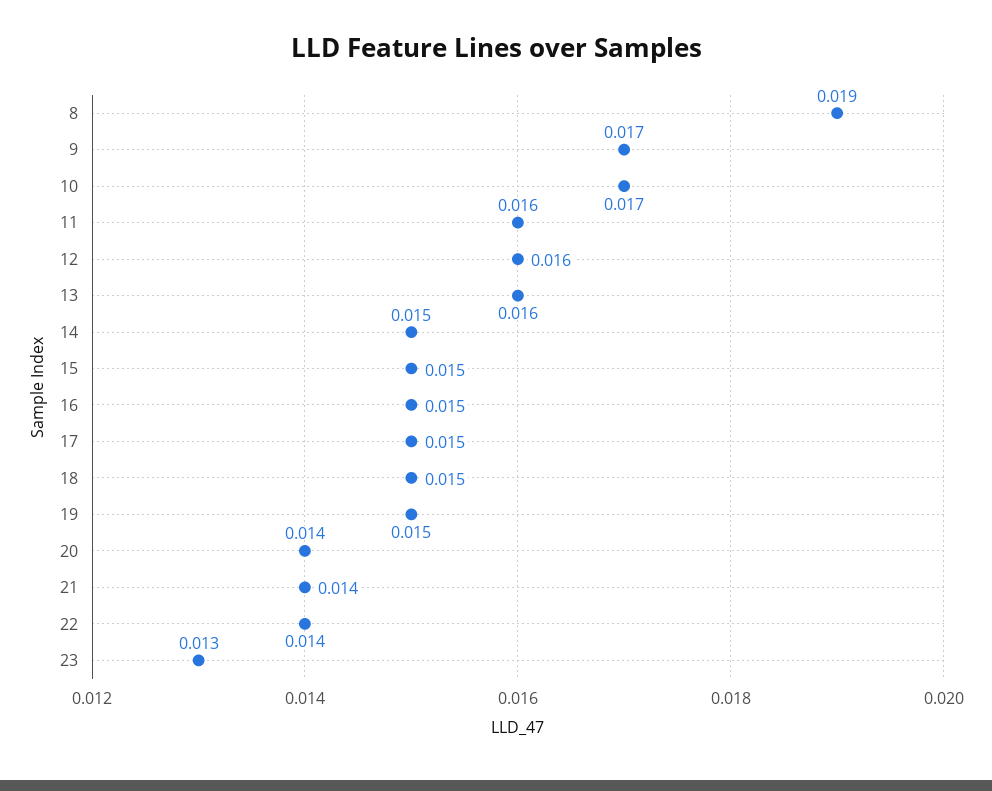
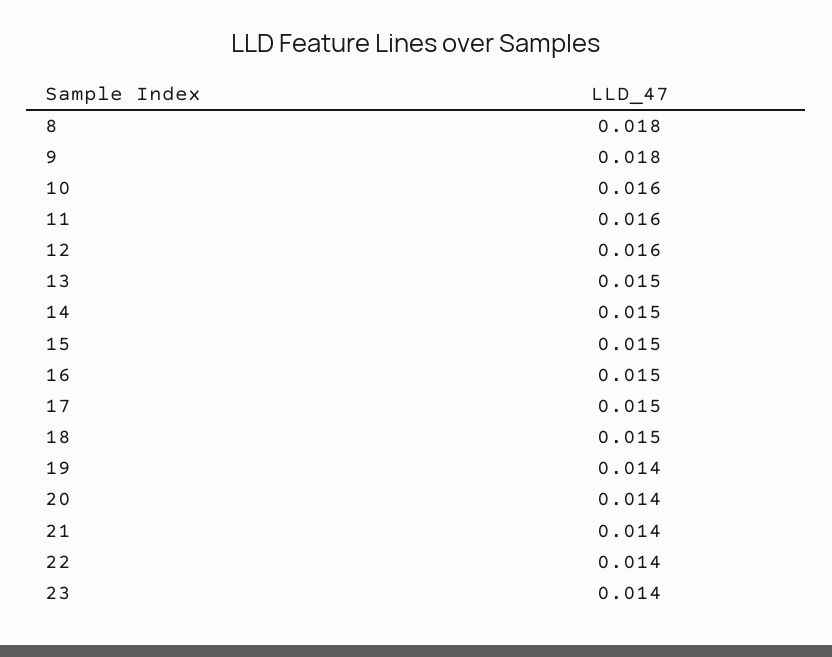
8: 0.019 -> 0.018
9: 0.017 -> 0.018
10: 0.017 -> 0.016
13: 0.016 -> 0.015
19: 0.015 -> 0.014
23: 0.013 -> 0.014

